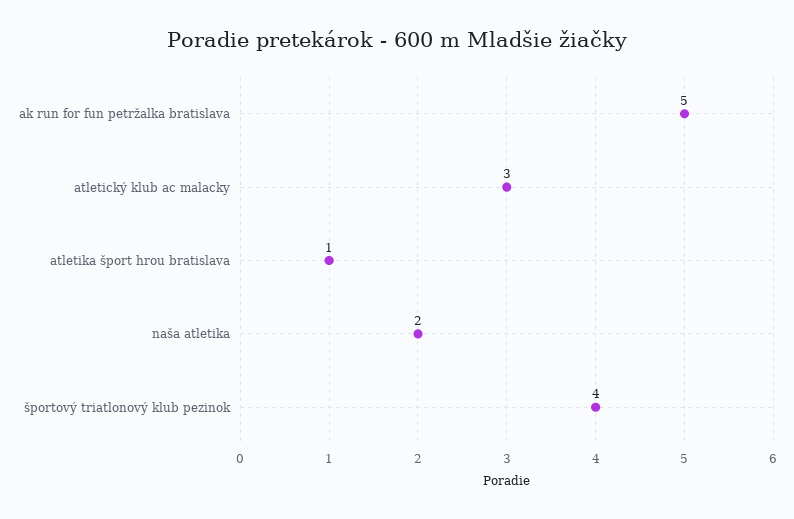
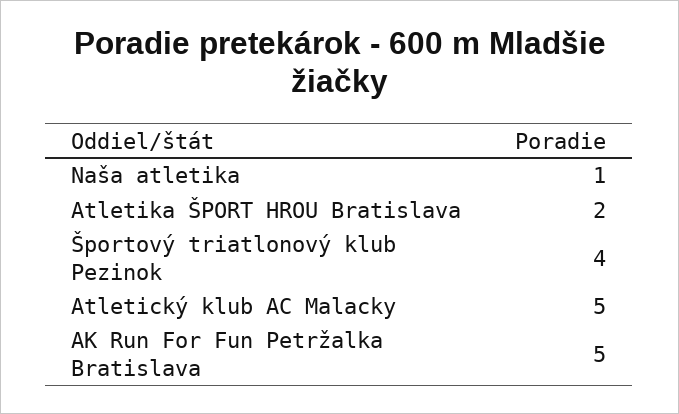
atletický klub ac malacky: 3 -> 5
atletika šport hrou bratislava: 1 -> 2
naša atletika: 2 -> 1

